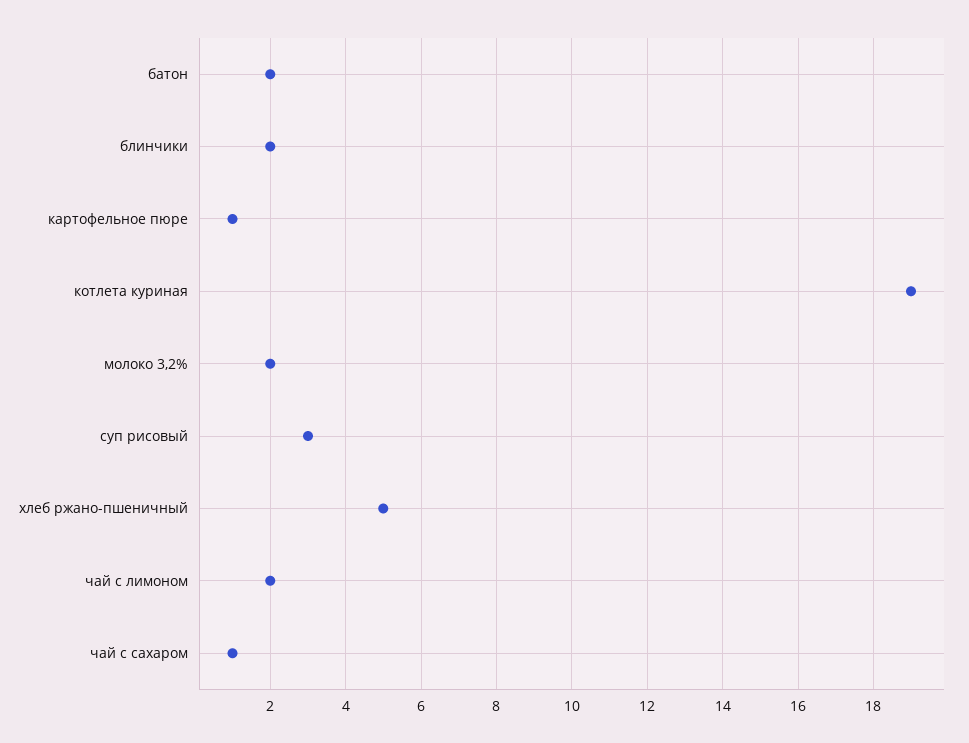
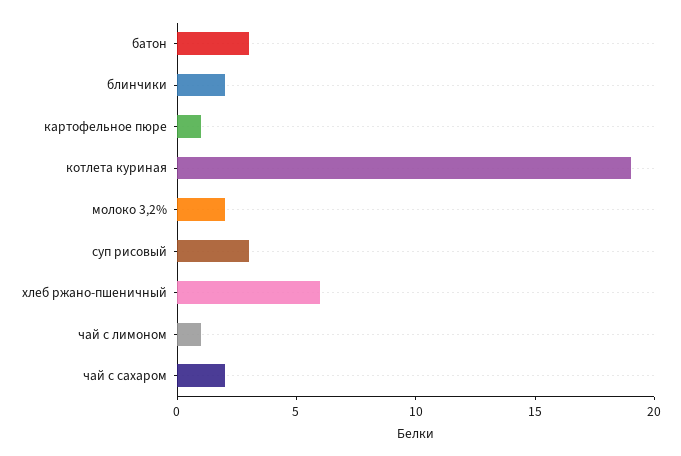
батон: 2 -> 3
хлеб ржано-пшеничный: 5 -> 6
чай с лимоном: 2 -> 1
чай с сахаром: 1 -> 2

